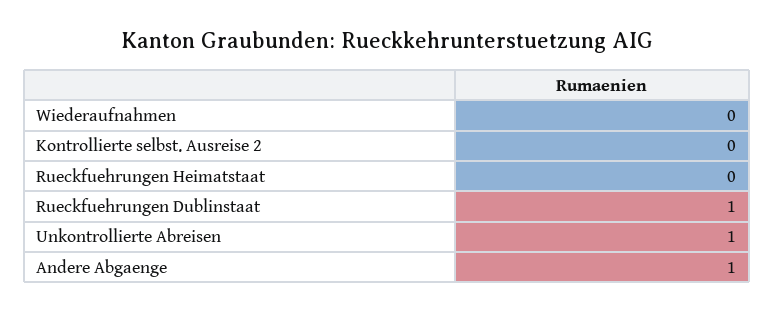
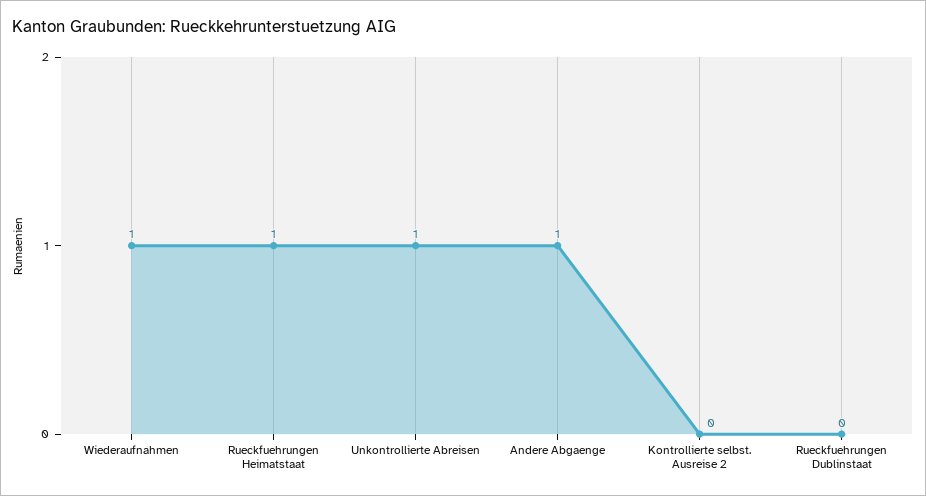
Wiederaufnahmen: 0 -> 1
Rueckfuehrungen Heimatstaat: 0 -> 1
Rueckfuehrungen Dublinstaat: 1 -> 0

